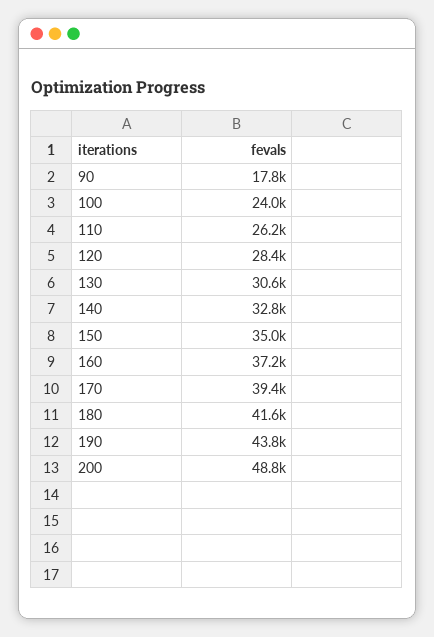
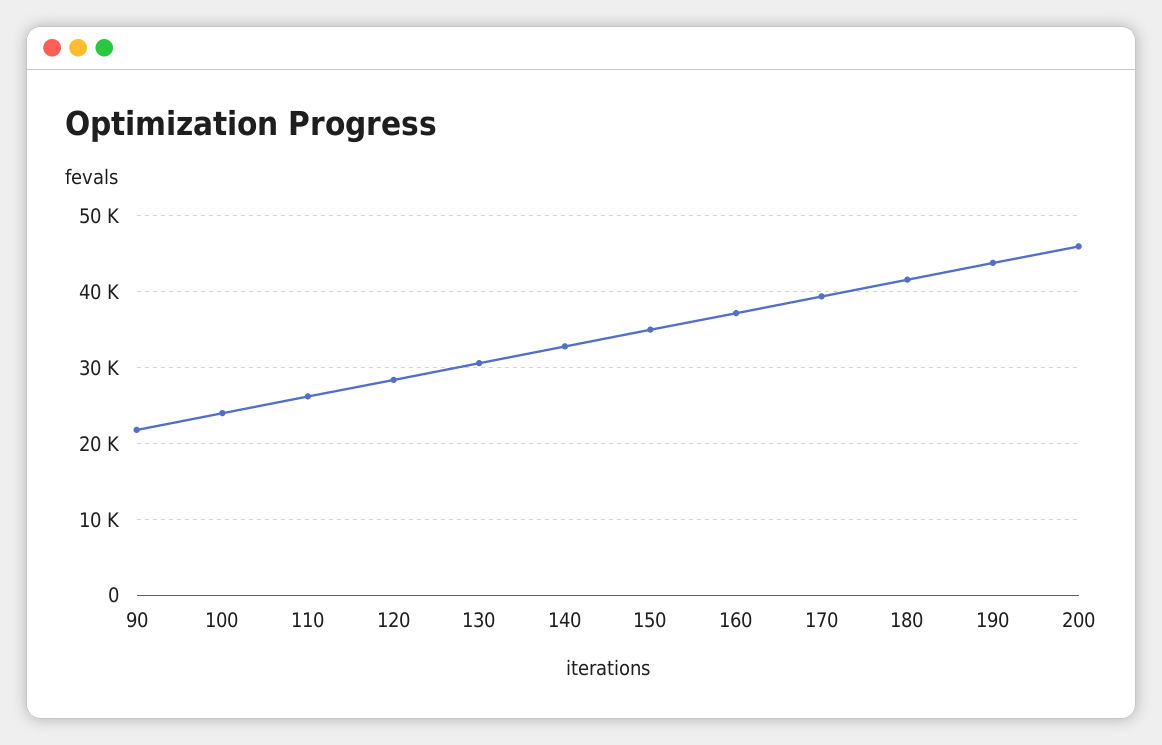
90: 17800 -> 22000
200: 48800 -> 46000

